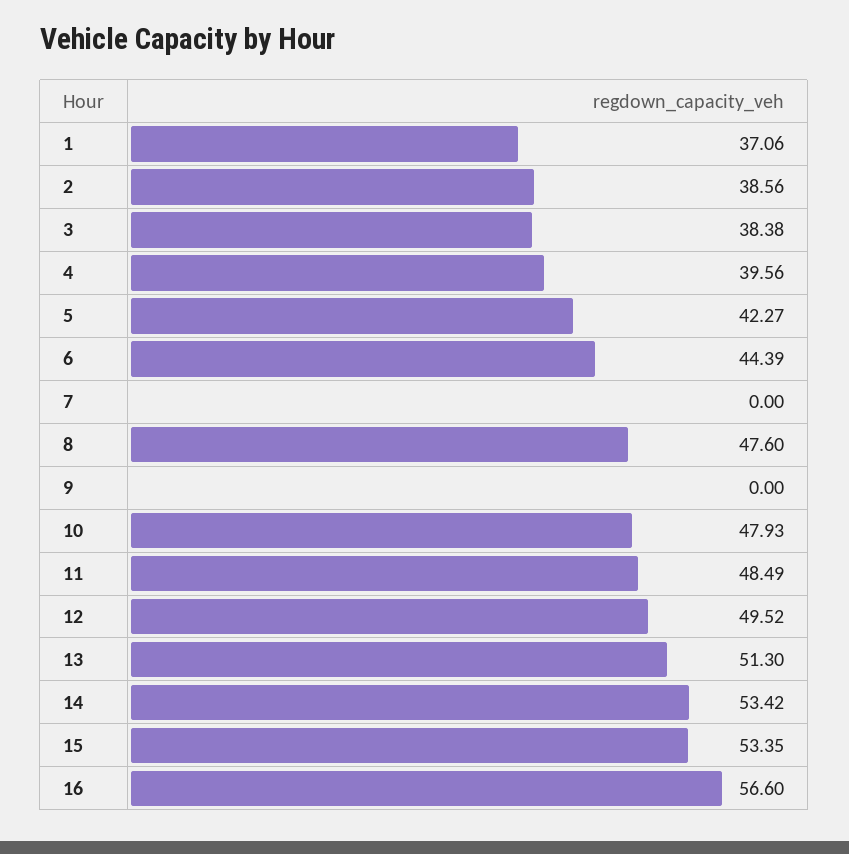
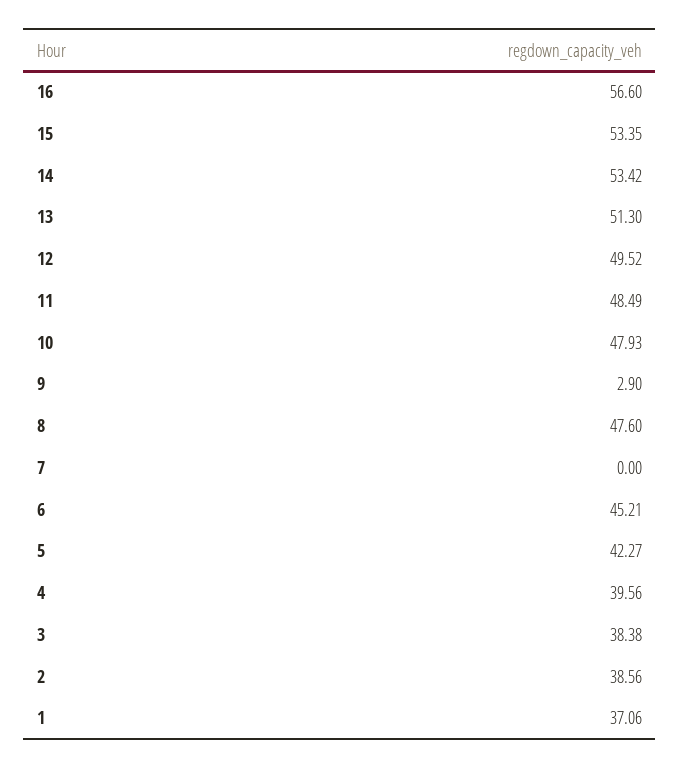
6: 44.39 -> 45.21
9: 0 -> 2.9

